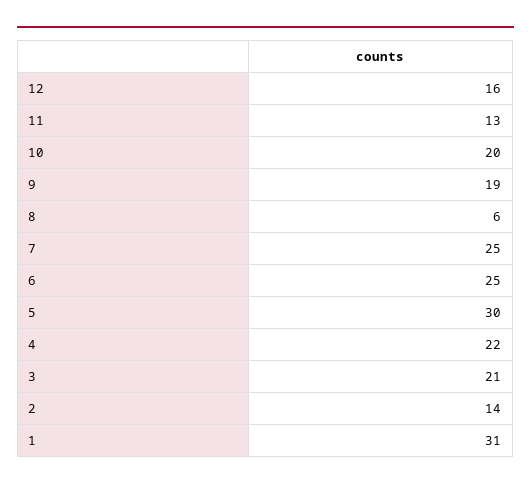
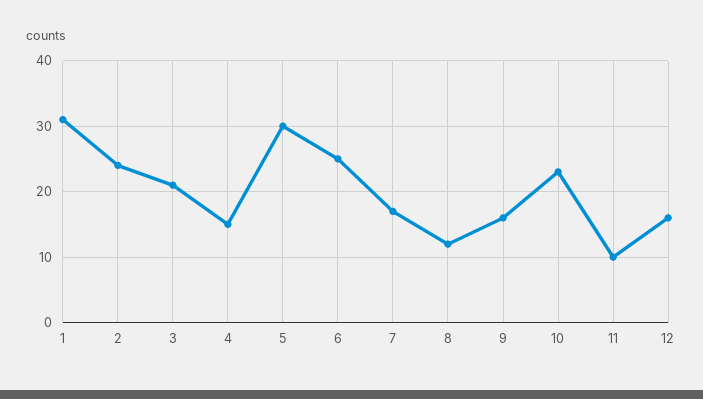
11: 13 -> 10
10: 20 -> 23
9: 19 -> 16
8: 6 -> 12
7: 25 -> 17
4: 22 -> 15
2: 14 -> 24

